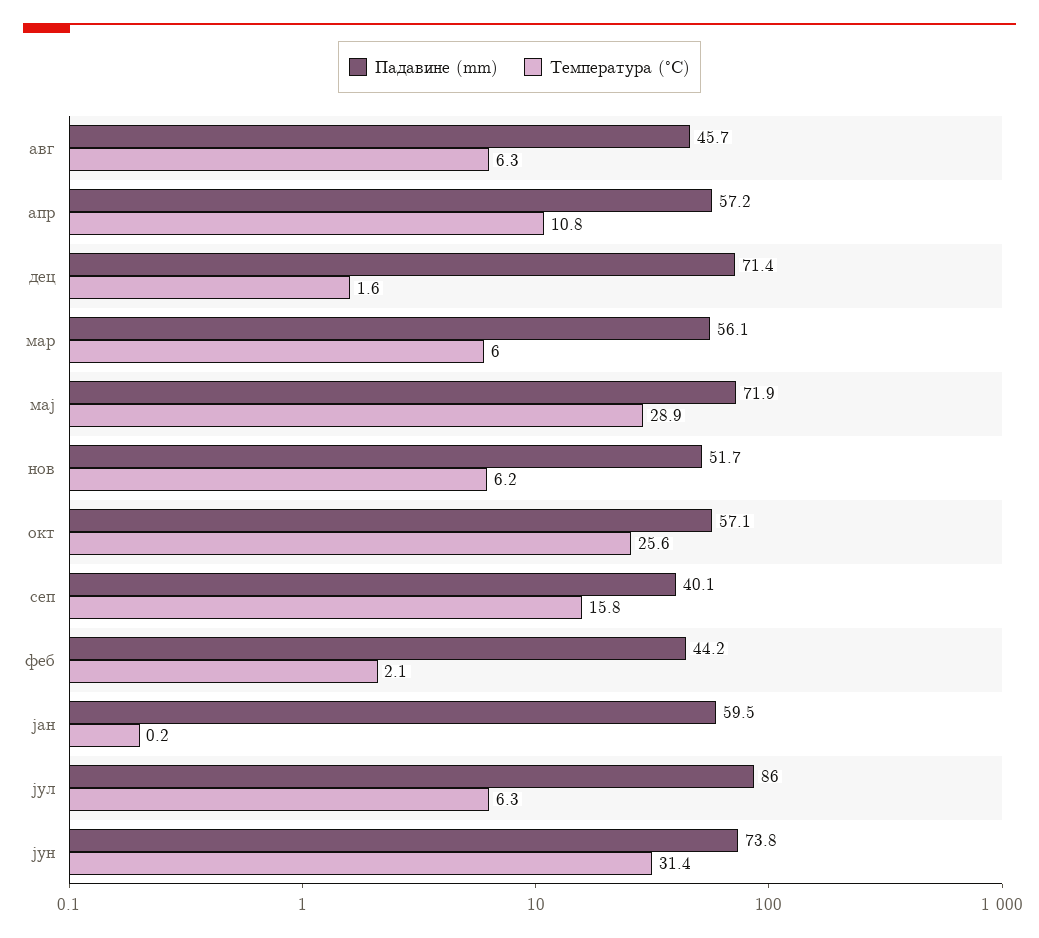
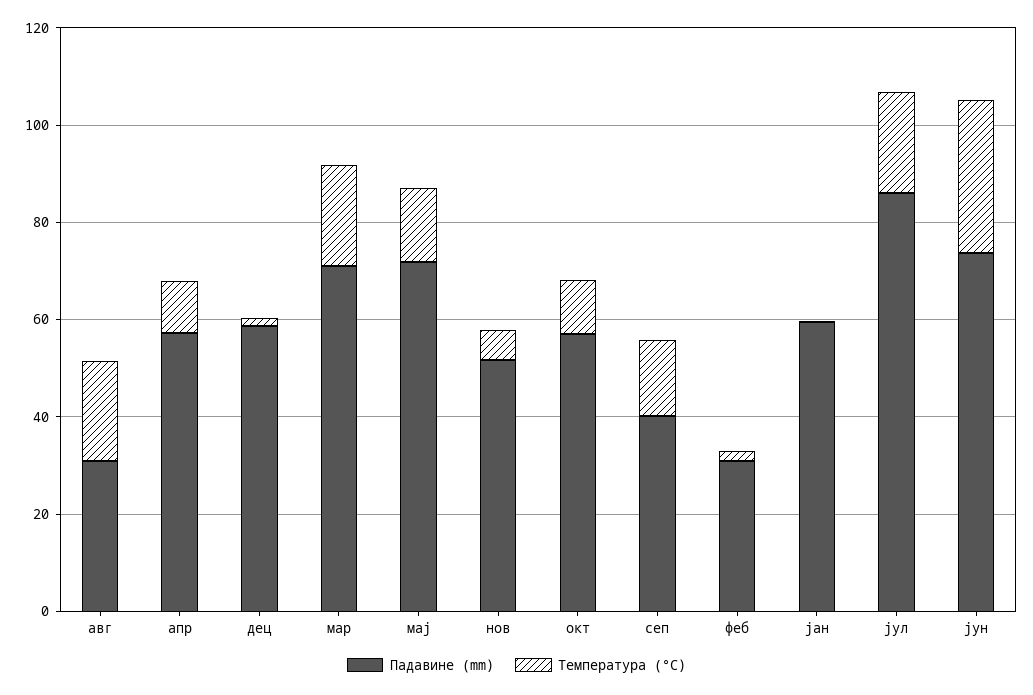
Падавине (mm), авг: 45.7 -> 30
Температура (°C), авг: 6.3 -> 20
Падавине (mm), дец: 71.4 -> 60
Падавине (mm), мар: 56.1 -> 70
Температура (°C), мар: 6 -> 20
Температура (°C), мај: 28.9 -> 15
Температура (°C), окт: 25.6 -> 10
Падавине (mm), феб: 44.2 -> 30
Температура (°C), јул: 6.3 -> 20

